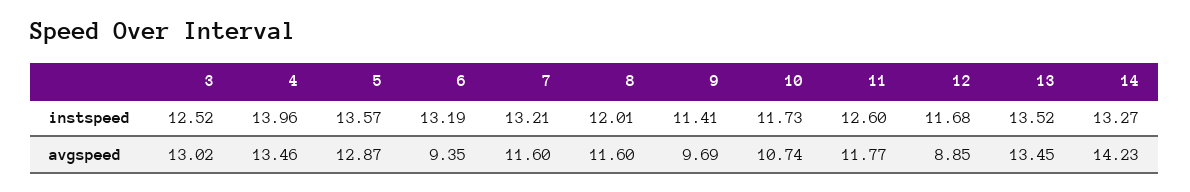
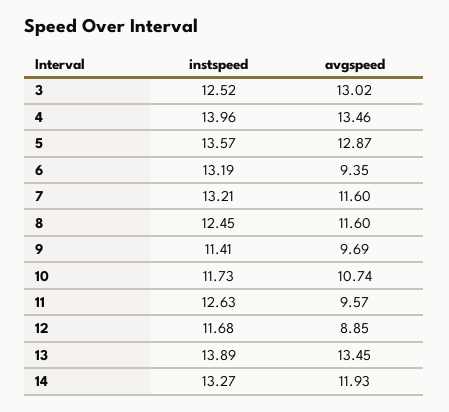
8, instspeed: 12.01 -> 12.45
11, instspeed: 12.6 -> 12.63
13, instspeed: 13.52 -> 13.89
11, avgspeed: 11.77 -> 9.57
14, avgspeed: 14.23 -> 11.93

